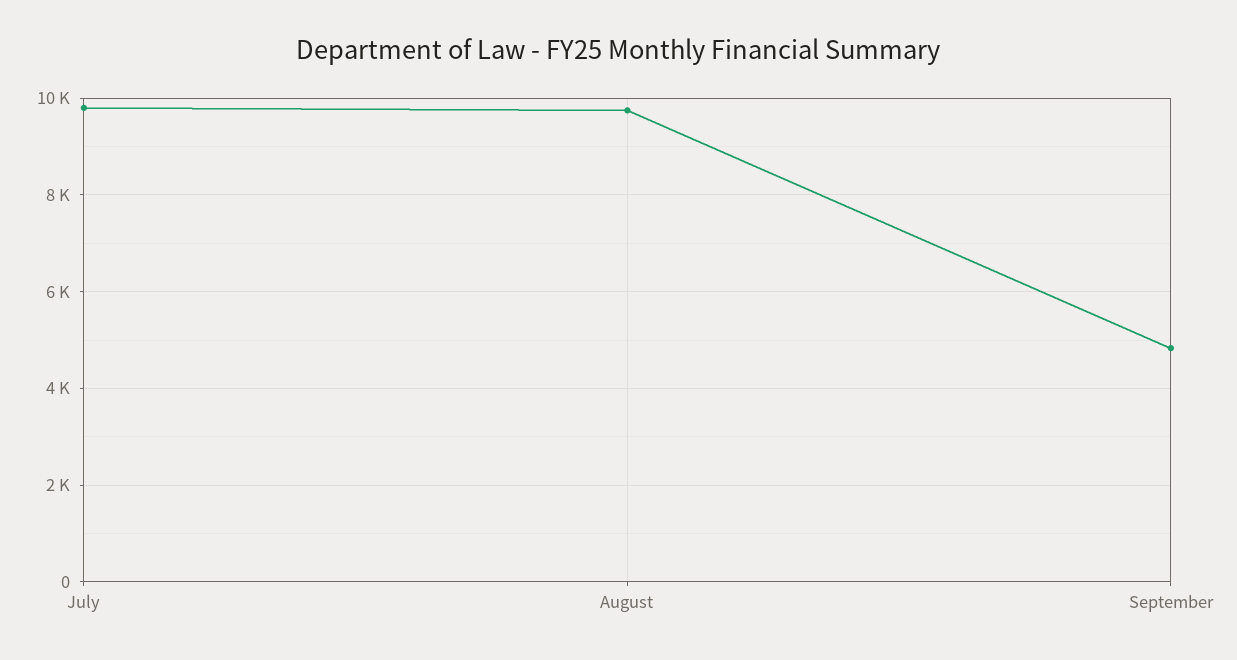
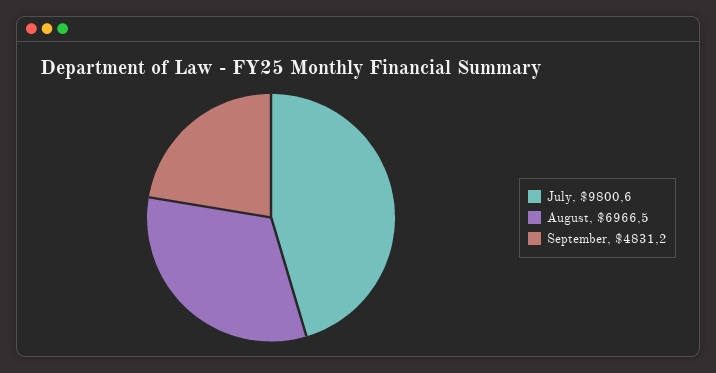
August: 9800 -> 6966.5

